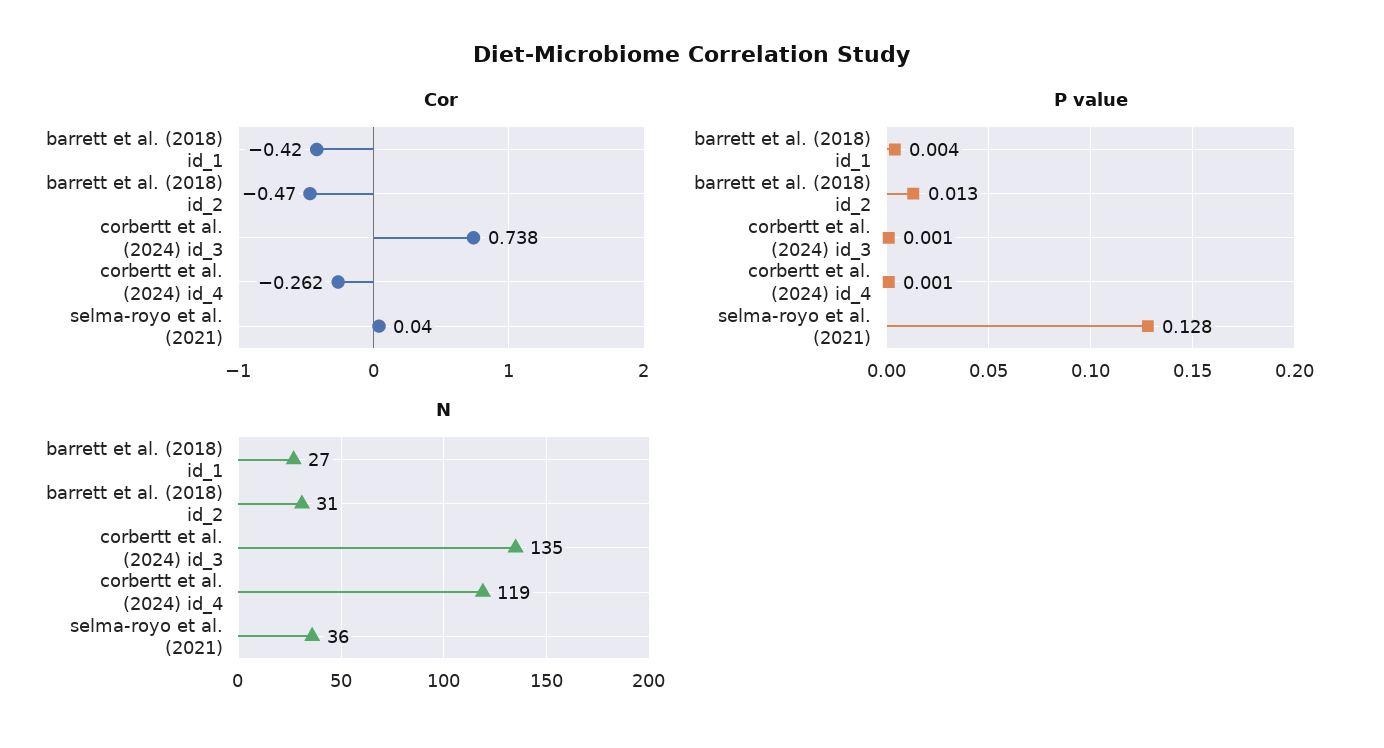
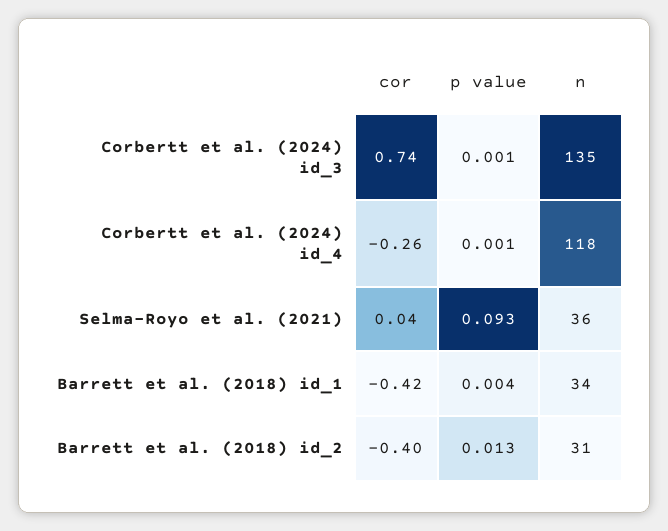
Cor, barrett et al. (2018) id_2: -0.47 -> -0.4
P value, selma-royo et al. (2021): 0.128 -> 0.093
N, barrett et al. (2018) id_1: 27 -> 34
N, corbertt et al. (2024) id_4: 119 -> 118

